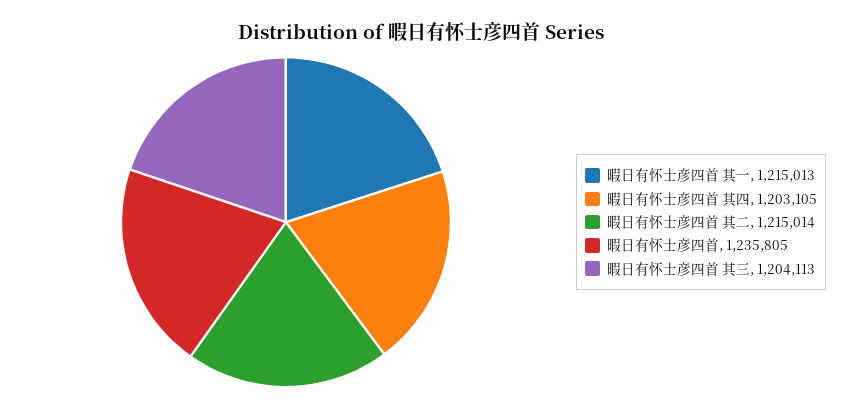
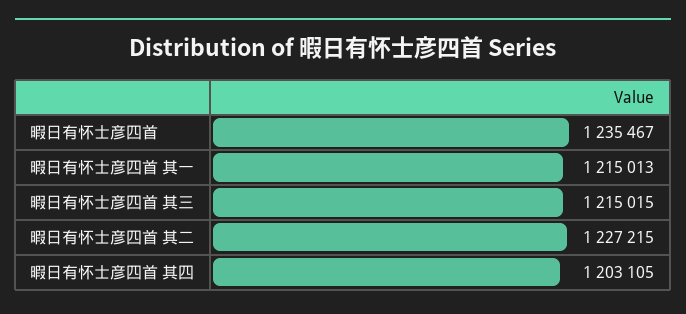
暇日有怀士彦四首 其二: 1215014 -> 1227215
暇日有怀士彦四首: 1235805 -> 1235467
暇日有怀士彦四首 其三: 1204113 -> 1215015

